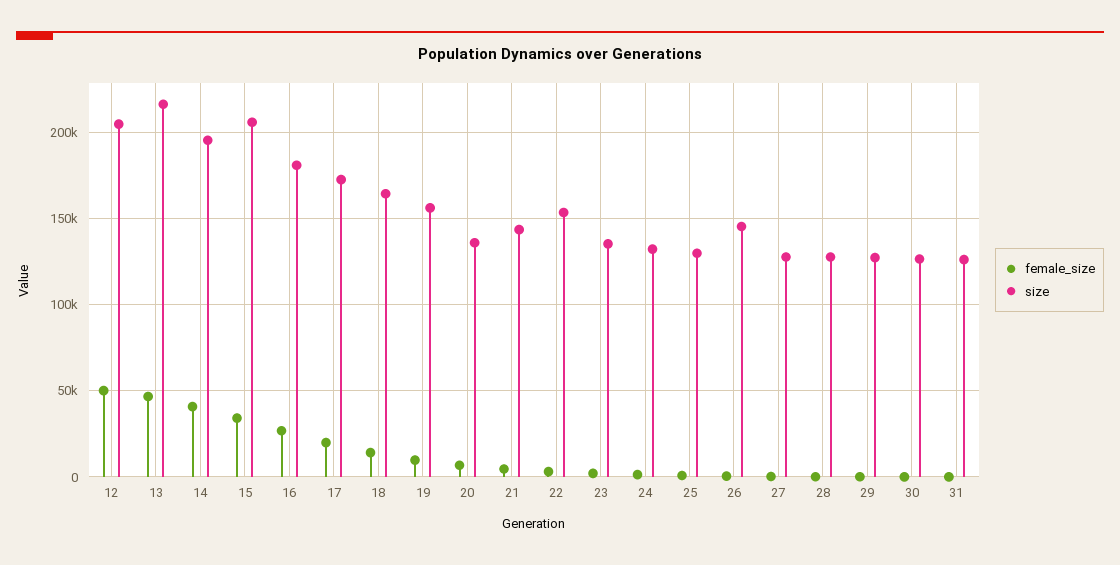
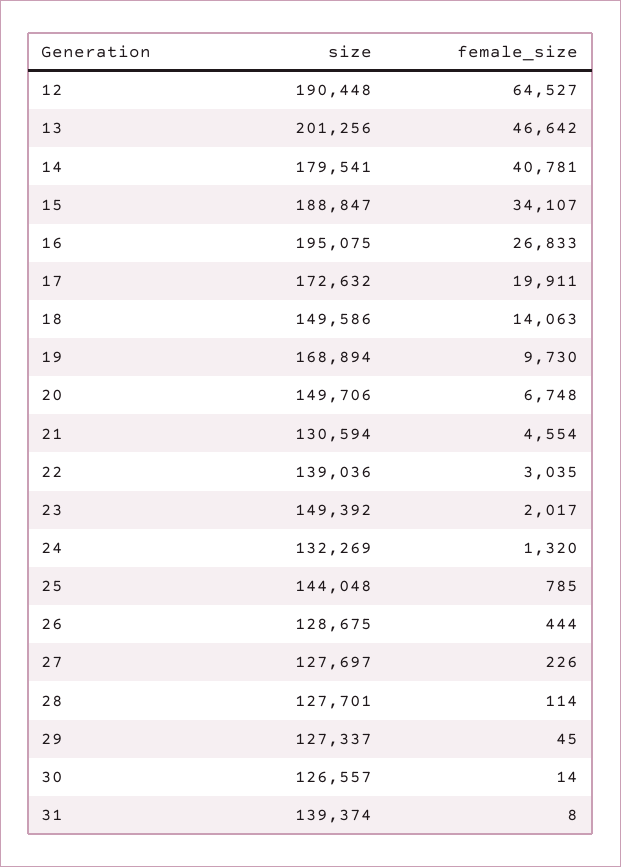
female_size, 12: 50000 -> 64527
size, 12: 205000 -> 190448
size, 13: 215000 -> 201256
size, 14: 195000 -> 179541
size, 15: 205000 -> 188847
size, 16: 180000 -> 195075
size, 18: 165000 -> 149586
size, 19: 155000 -> 168894
size, 20: 135000 -> 149706
size, 21: 145000 -> 130594
size, 22: 155000 -> 139036
size, 23: 135000 -> 149392
size, 25: 130000 -> 144048
size, 26: 145000 -> 128675
size, 31: 125000 -> 139374

